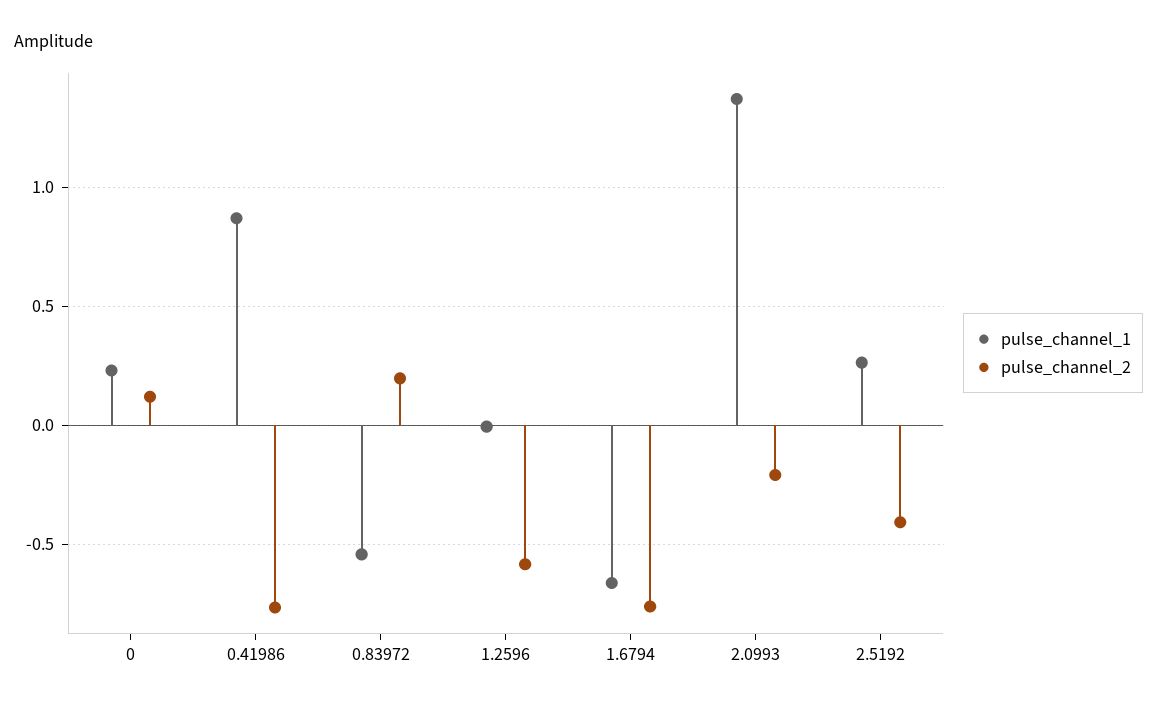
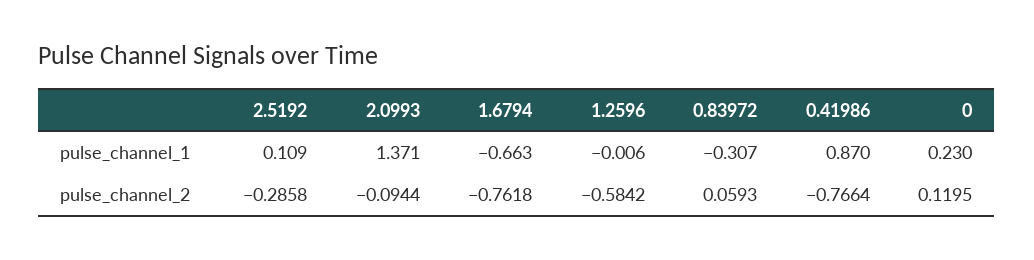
pulse_channel_1, 0.83972: -0.55 -> -0.307
pulse_channel_2, 0.83972: 0.2 -> 0.0593
pulse_channel_2, 2.0993: -0.2 -> -0.0944
pulse_channel_1, 2.5192: 0.25 -> 0.109
pulse_channel_2, 2.5192: -0.4 -> -0.2858

